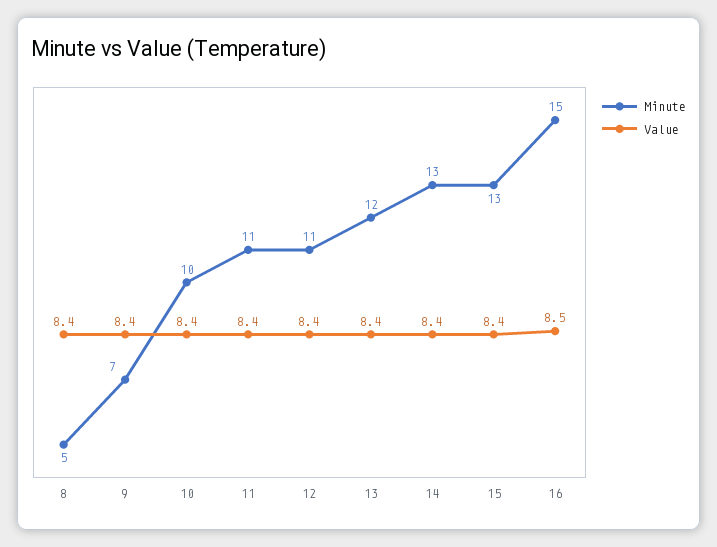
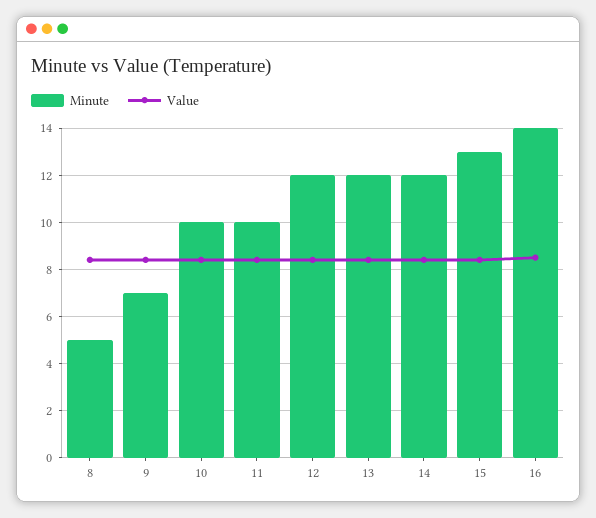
Minute, 11: 11 -> 10
Minute, 12: 11 -> 12
Minute, 14: 13 -> 12
Minute, 16: 15 -> 14

